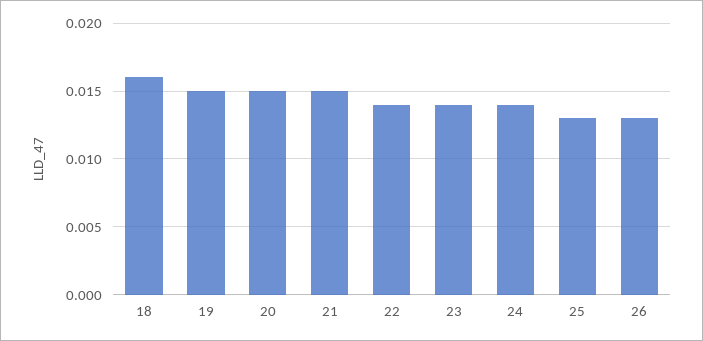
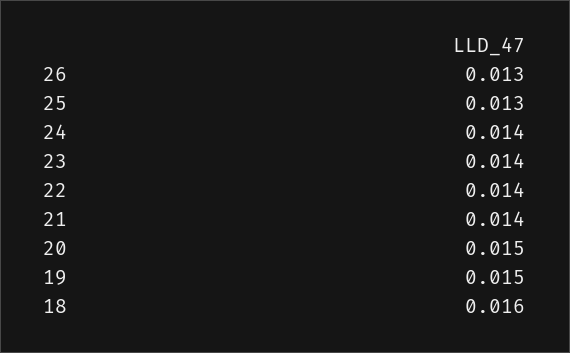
21: 0.015 -> 0.014

